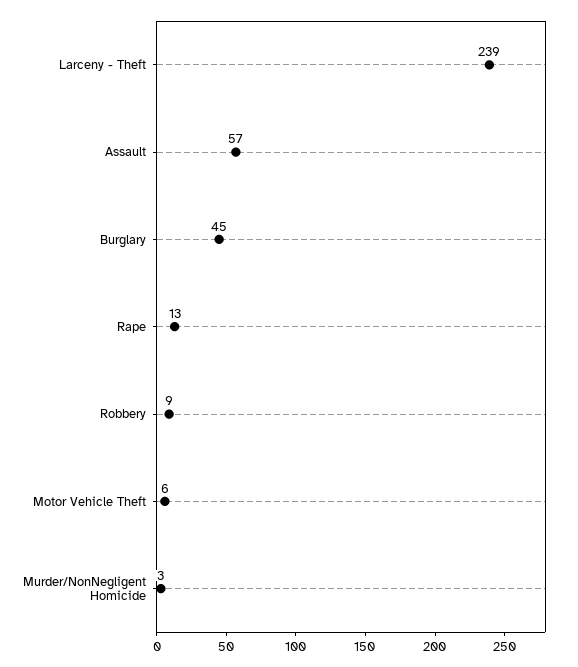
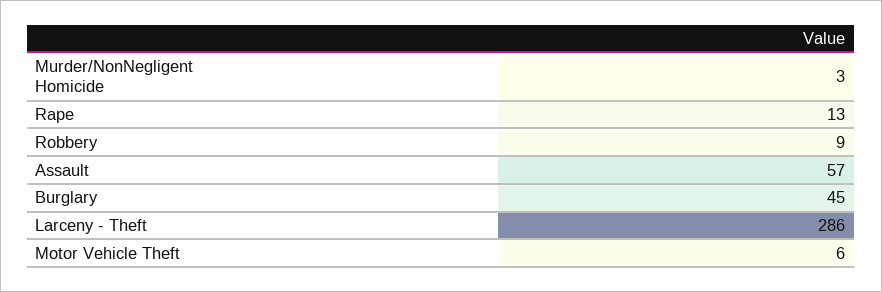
Larceny - Theft: 239 -> 286

